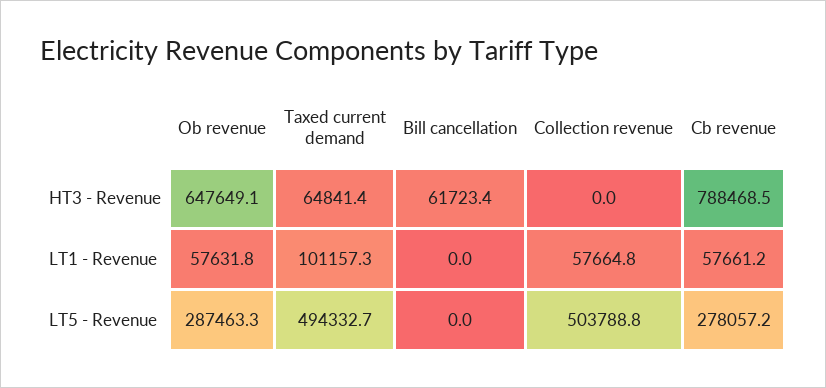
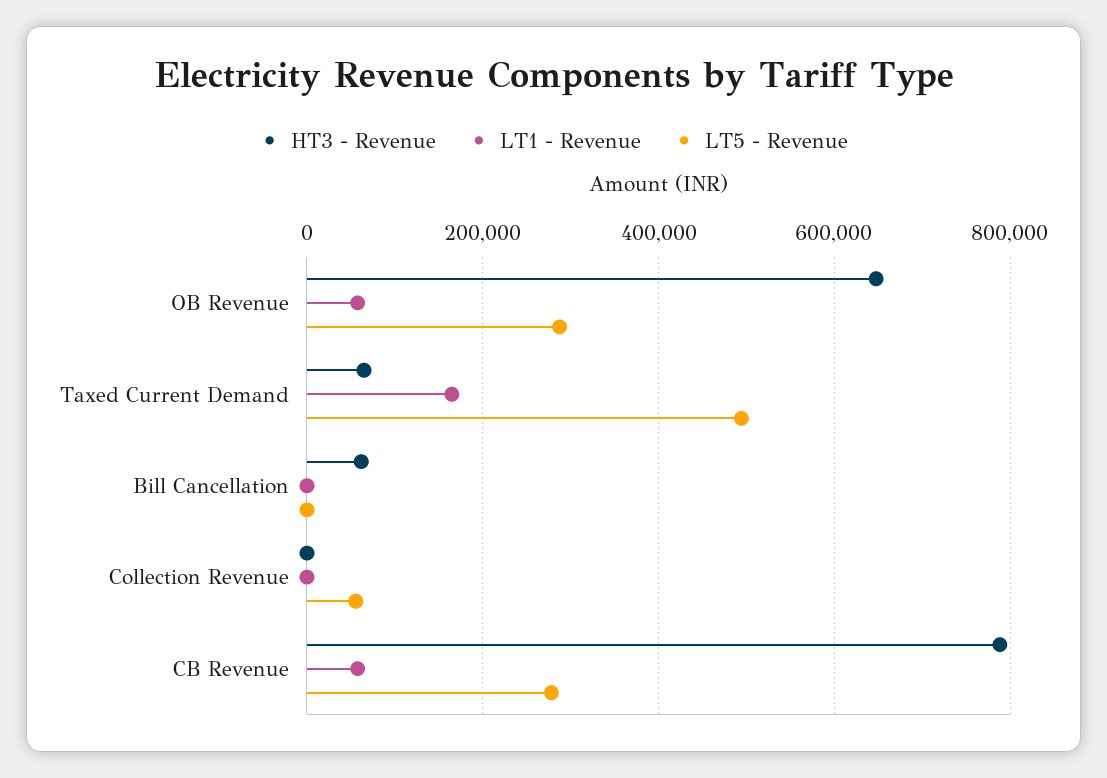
LT1 - Revenue, Taxed current demand: 101157.3 -> 160000
LT1 - Revenue, Collection revenue: 57664.8 -> 0
LT5 - Revenue, Collection revenue: 503788.8 -> 60000

